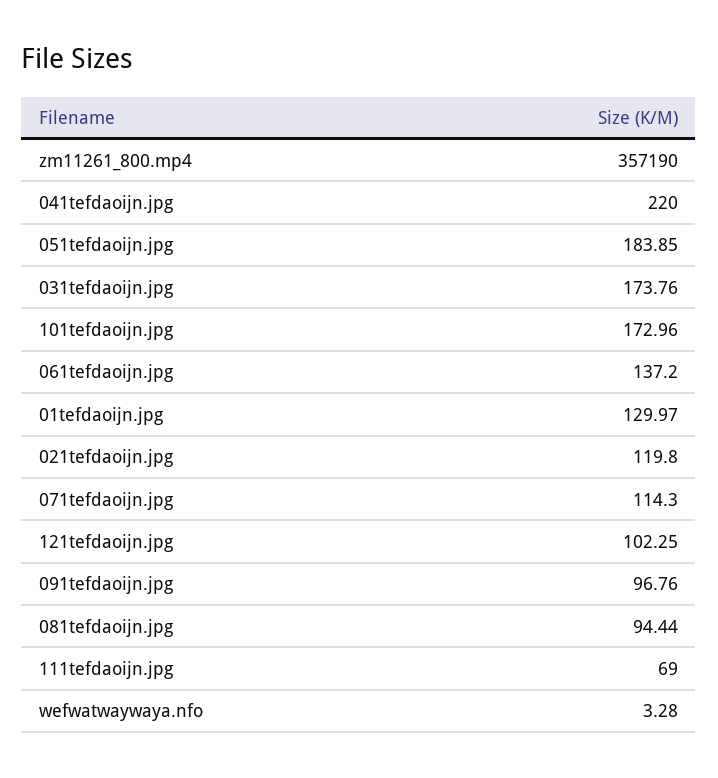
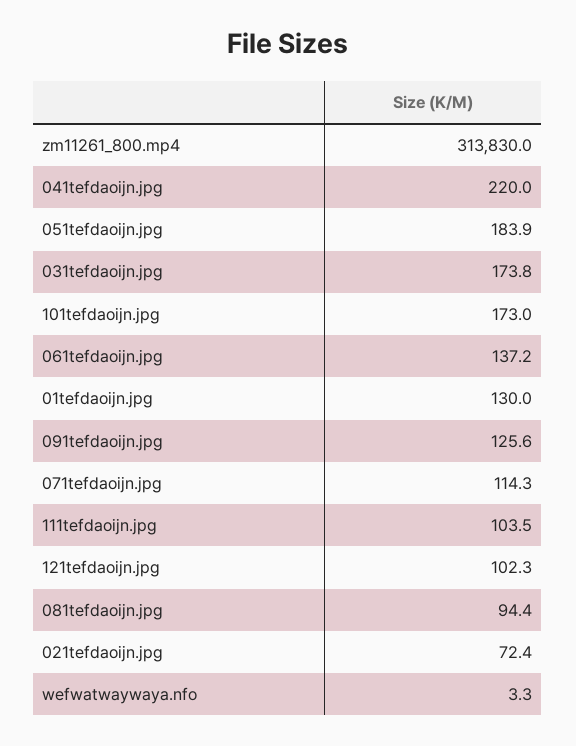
zm11261_800.mp4: 357190 -> 313830
021tefdaoijn.jpg: 119.8 -> 72.4
091tefdaoijn.jpg: 96.76 -> 125.6
111tefdaoijn.jpg: 69 -> 103.5

